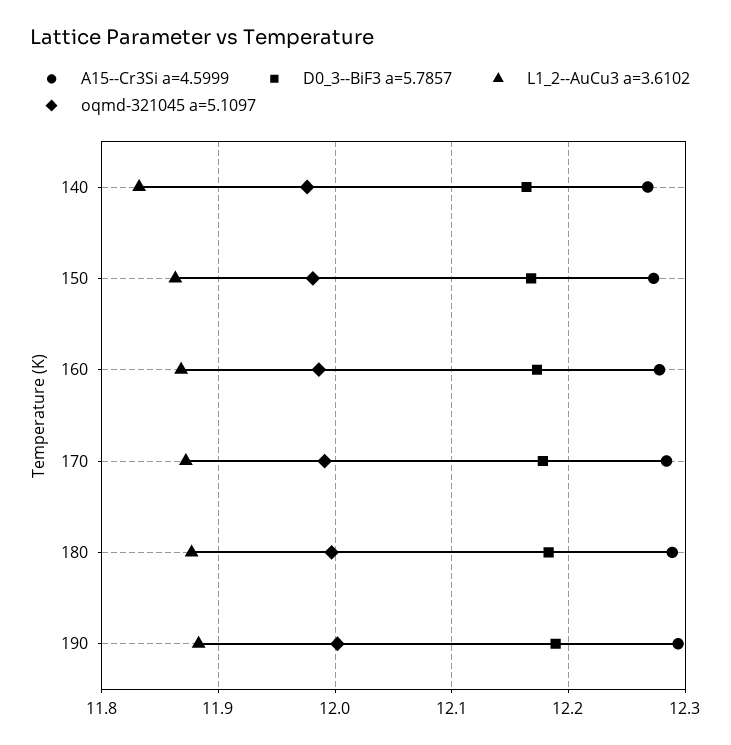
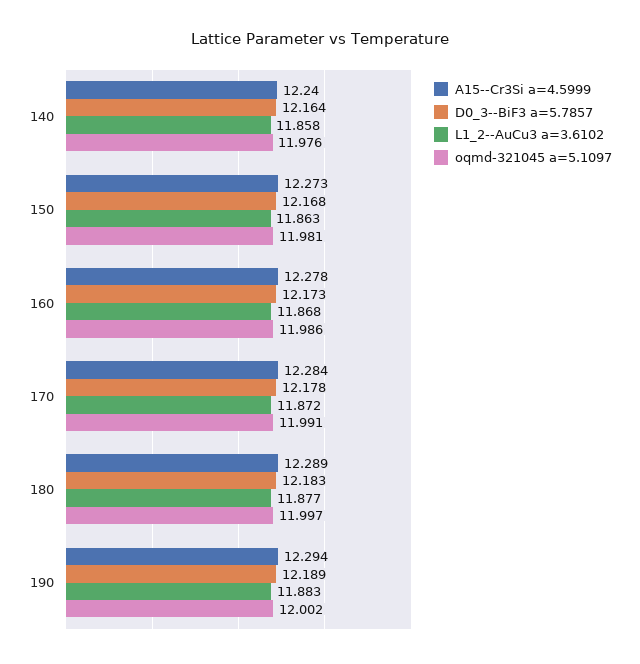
A15--Cr3Si a=4.5999, 140: 12.27 -> 12.24
L1_2--AuCu3 a=3.6102, 140: 11.83 -> 11.858

